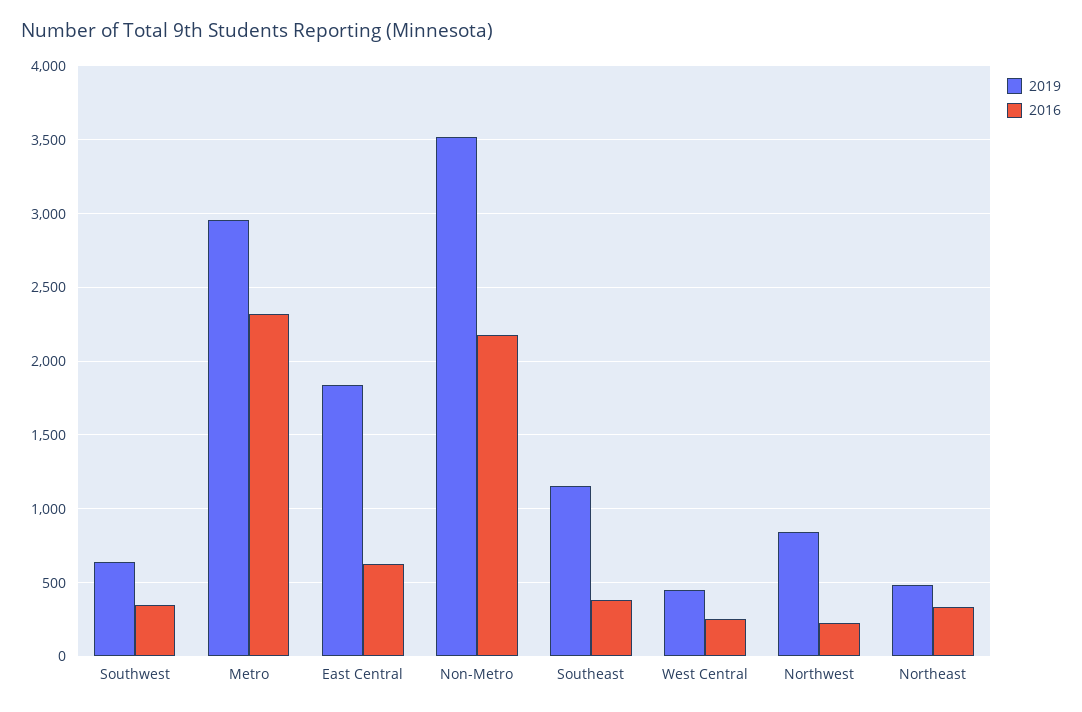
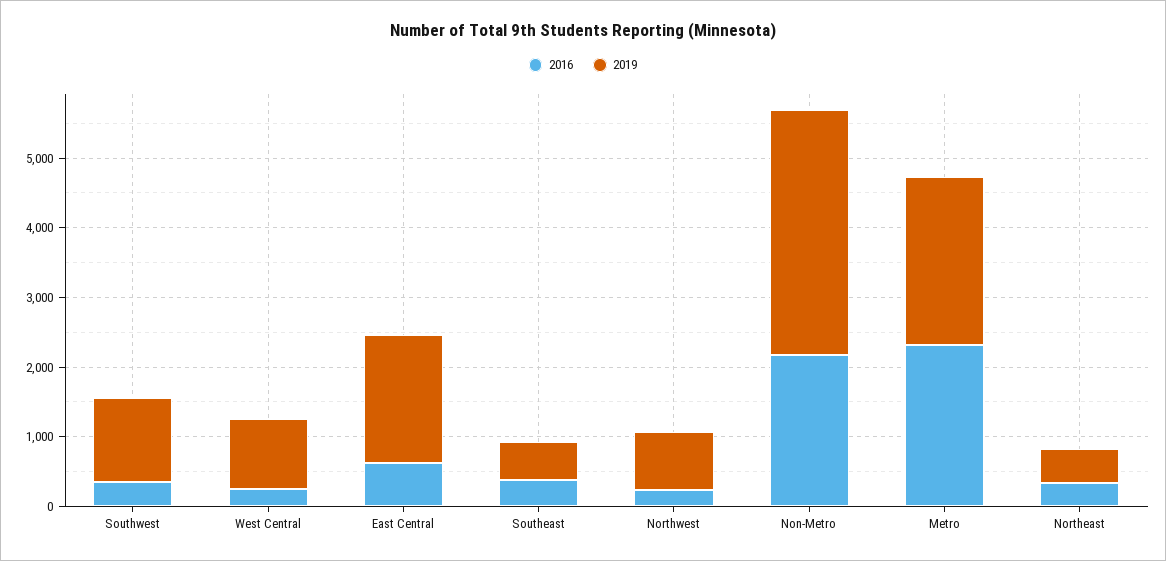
2019, Southwest: 650 -> 1200
2019, Metro: 2950 -> 2400
2019, Southeast: 1150 -> 600
2019, West Central: 450 -> 1000

